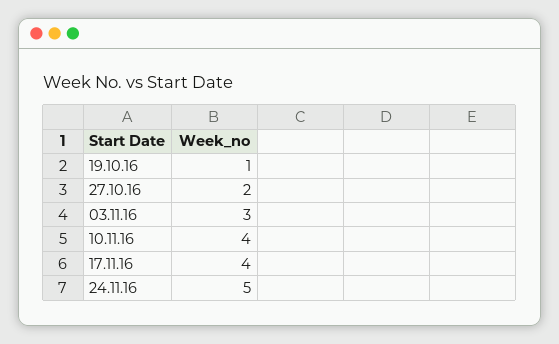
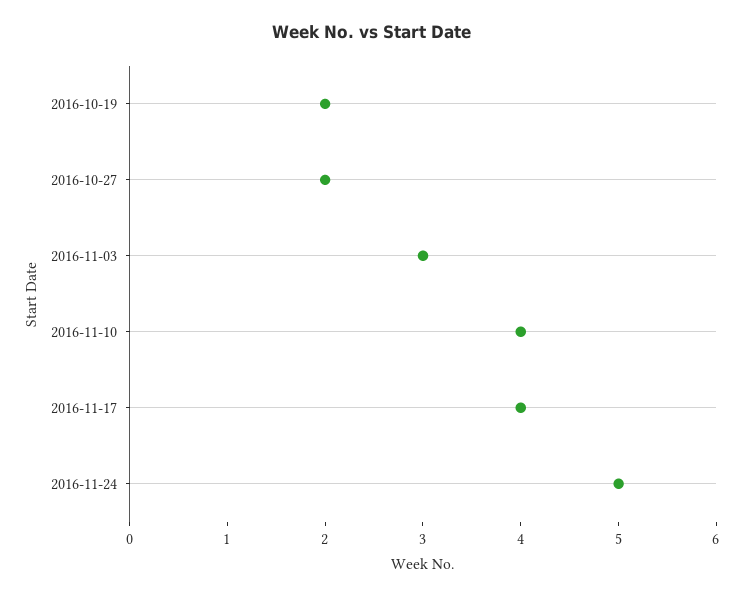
19.10.16: 1 -> 2

